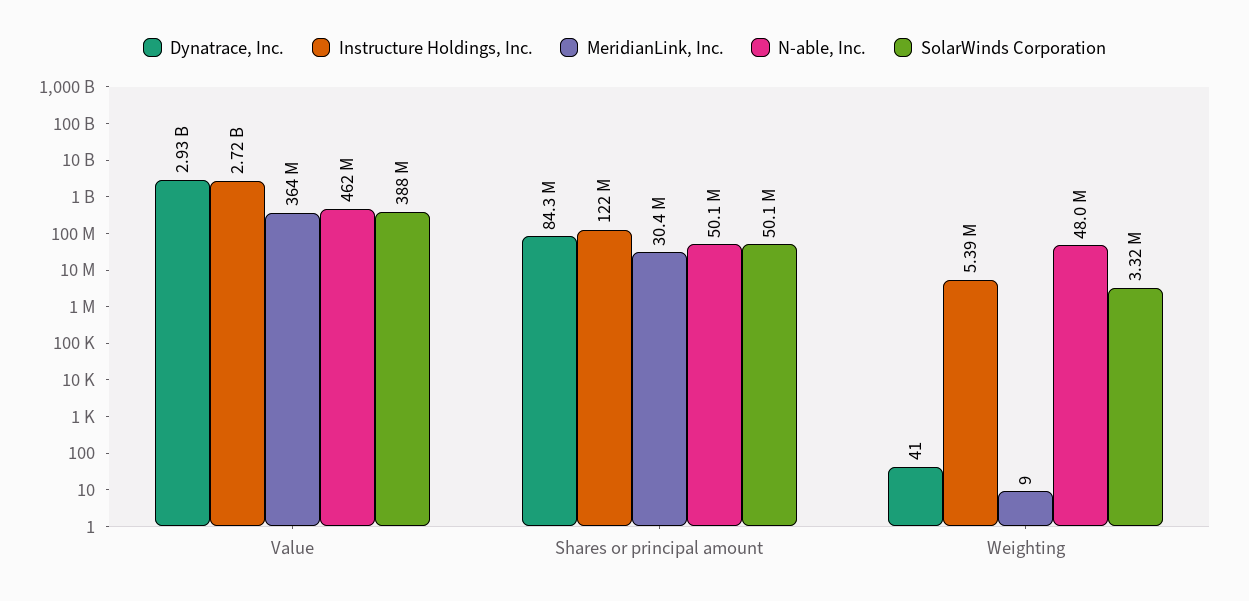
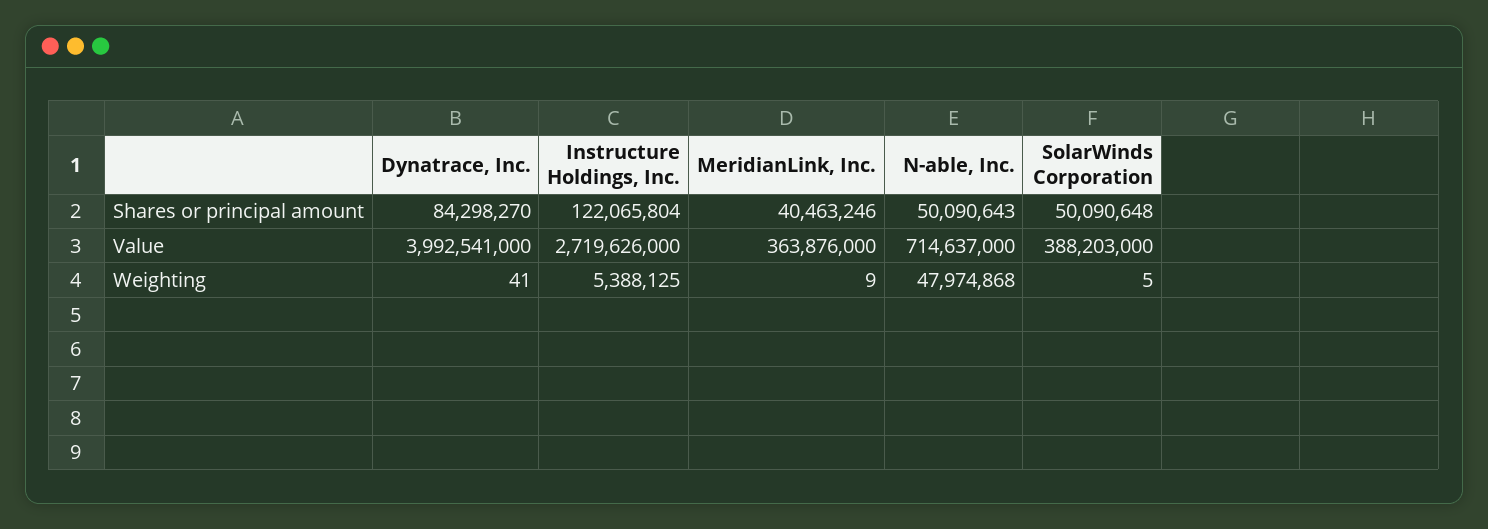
Dynatrace, Inc., Value: 2930000000 -> 3992541000
N-able, Inc., Value: 462000000 -> 714637000
MeridianLink, Inc., Shares or principal amount: 30400000 -> 40463246
SolarWinds Corporation, Weighting: 3320000 -> 5

